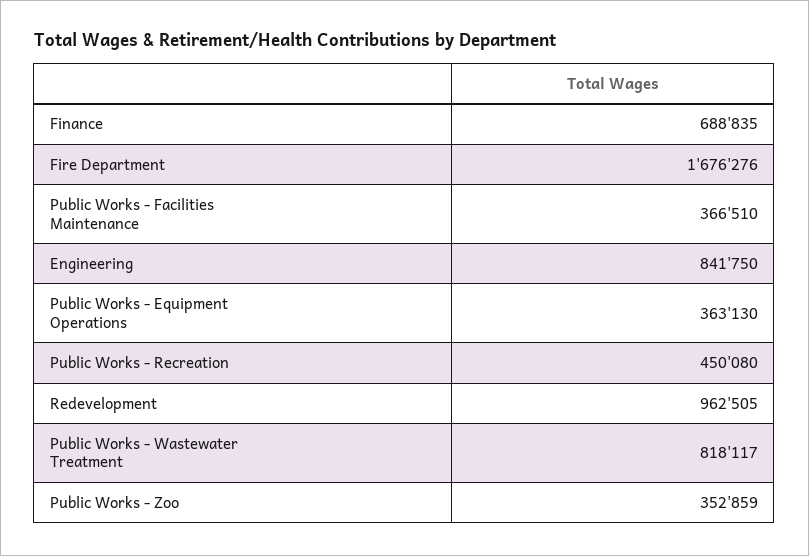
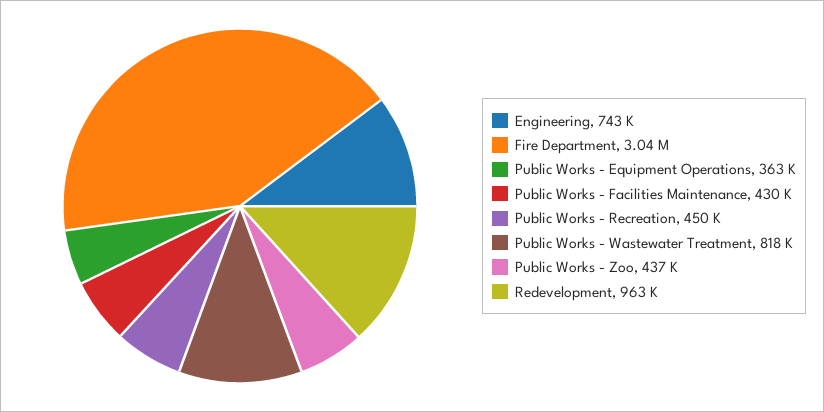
Finance: 688835 -> none
Fire Department: 1676276 -> 3040000
Public Works - Facilities Maintenance: 366510 -> 430000
Engineering: 841750 -> 743000
Public Works - Zoo: 352859 -> 437000

